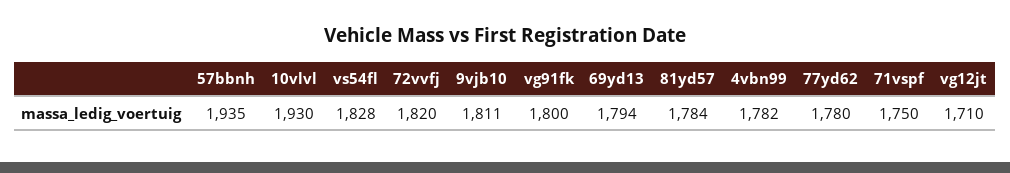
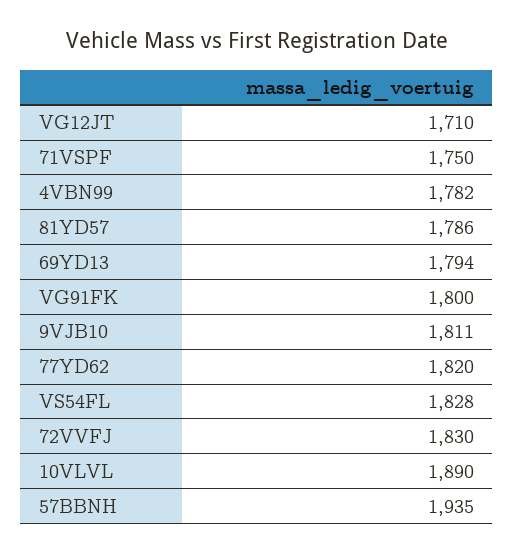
10vlvl: 1930 -> 1890
72vvfj: 1820 -> 1830
81yd57: 1784 -> 1786
77yd62: 1780 -> 1820

